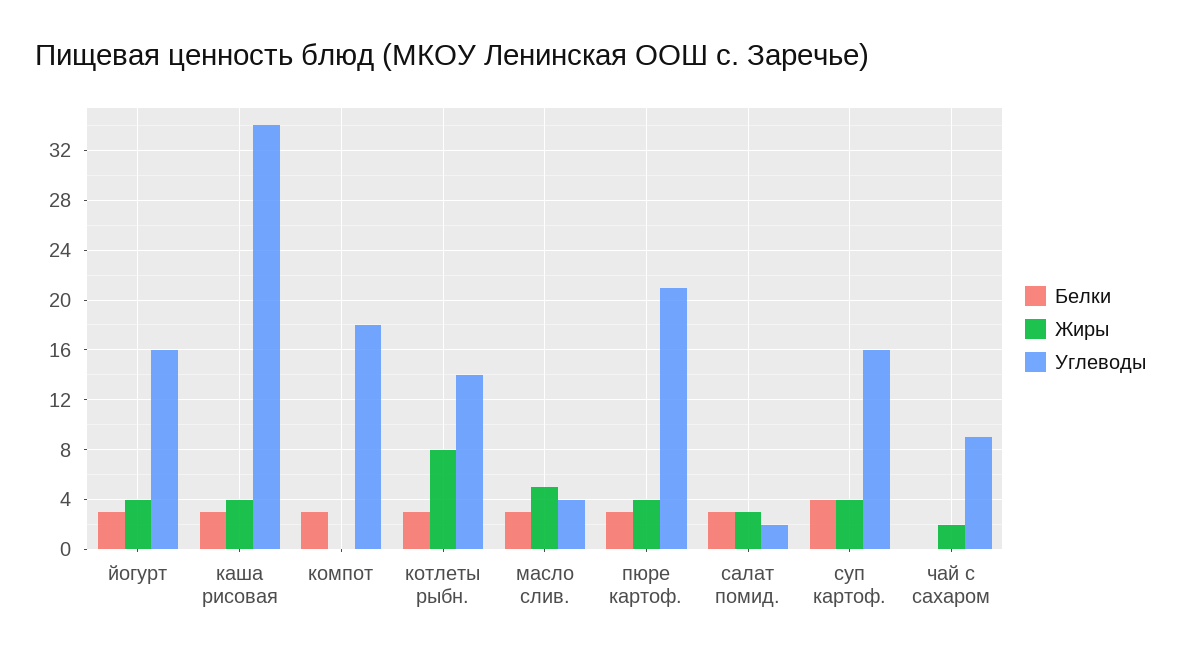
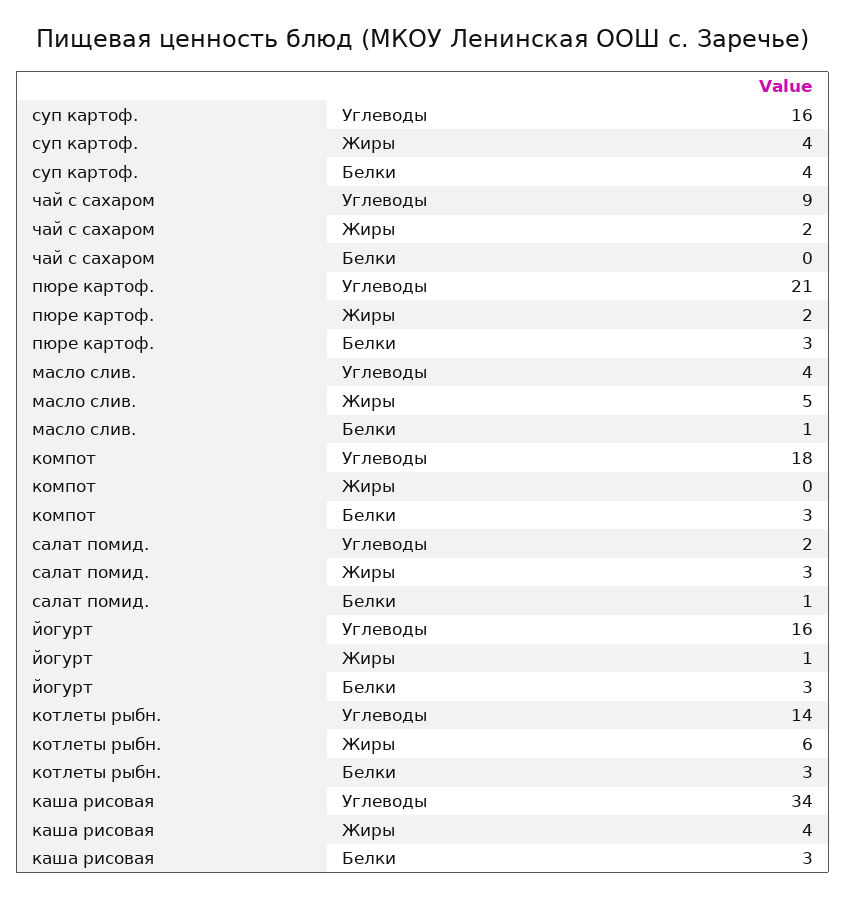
Жиры, йогурт: 4 -> 1
Жиры, котлеты рыбн.: 8 -> 6
Белки, масло слив.: 3 -> 1
Жиры, пюре картоф.: 4 -> 2
Белки, салат помид.: 3 -> 1

